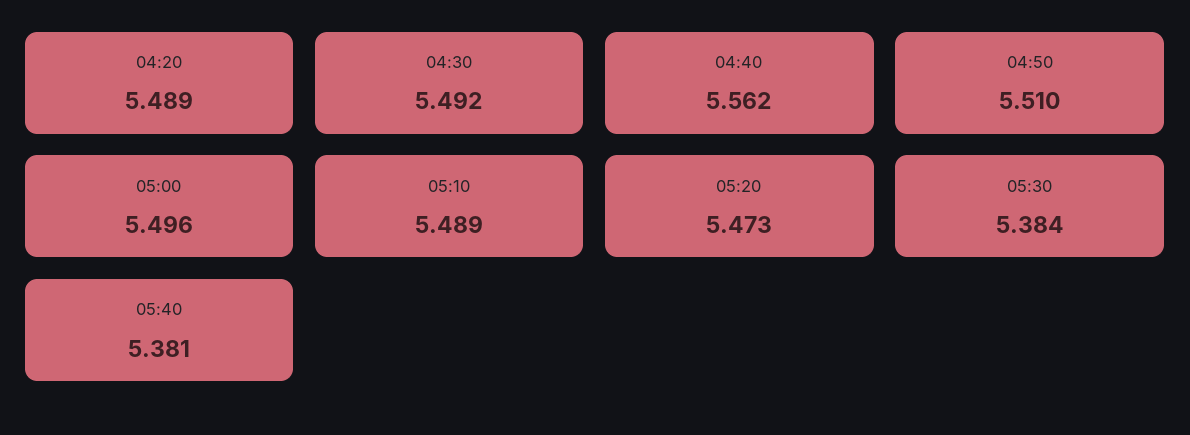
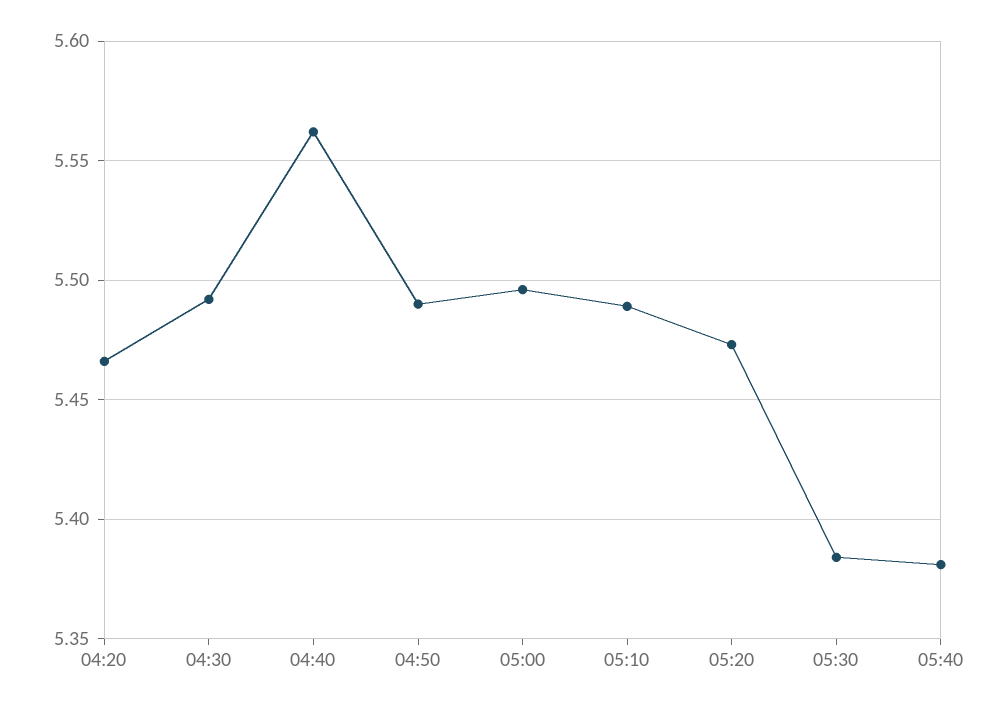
04:20: 5.489 -> 5.465
04:50: 5.51 -> 5.49

